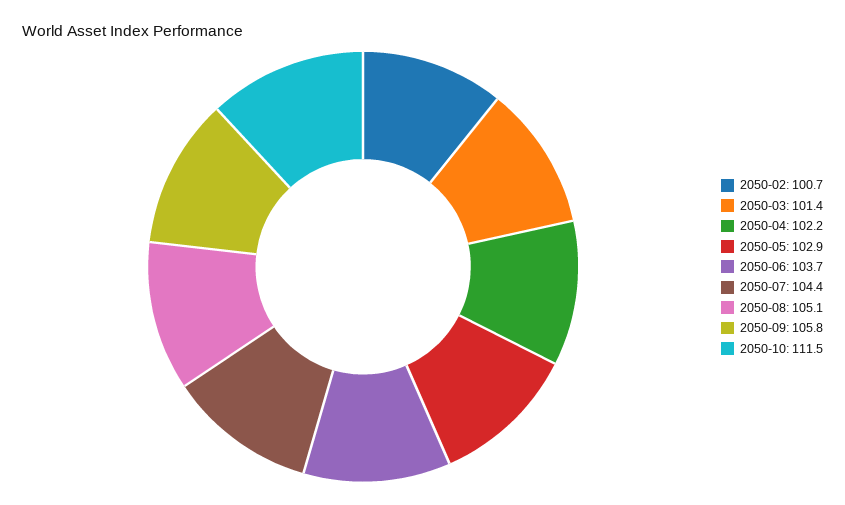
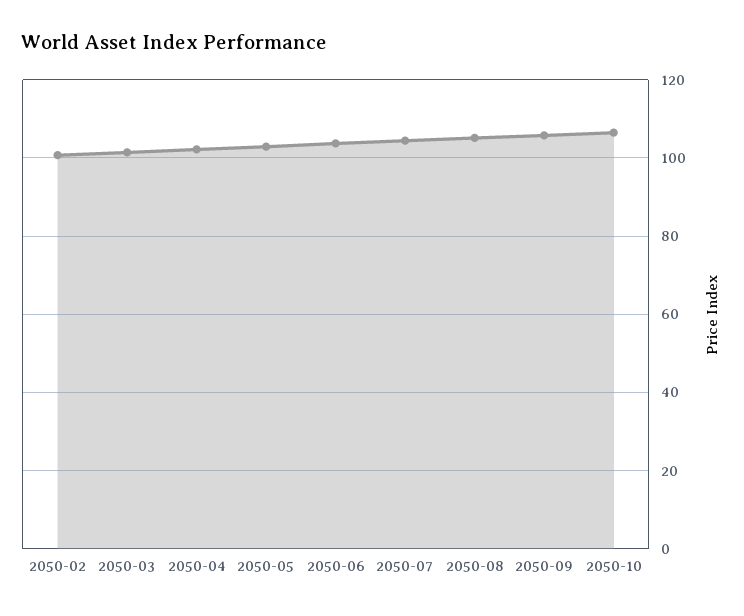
2050-10: 111.5 -> 106

